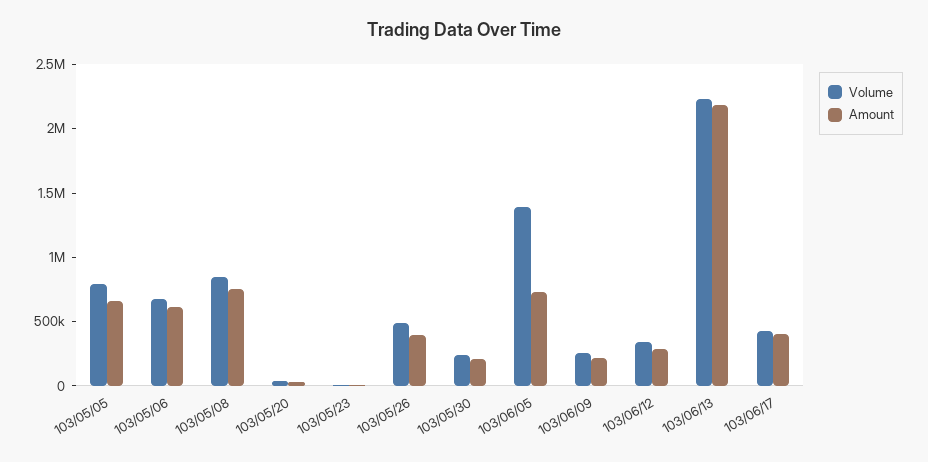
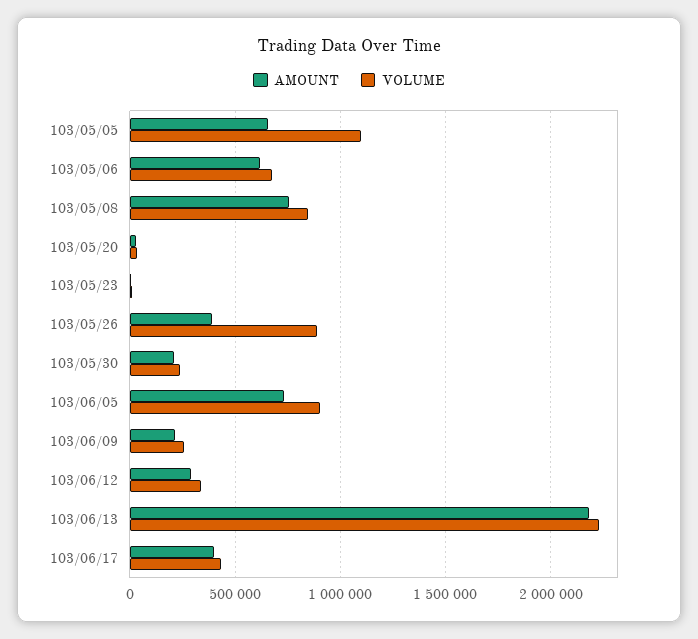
Volume, 103/05/05: 800000 -> 1100000
Volume, 103/05/26: 500000 -> 900000
Volume, 103/06/05: 1400000 -> 900000

